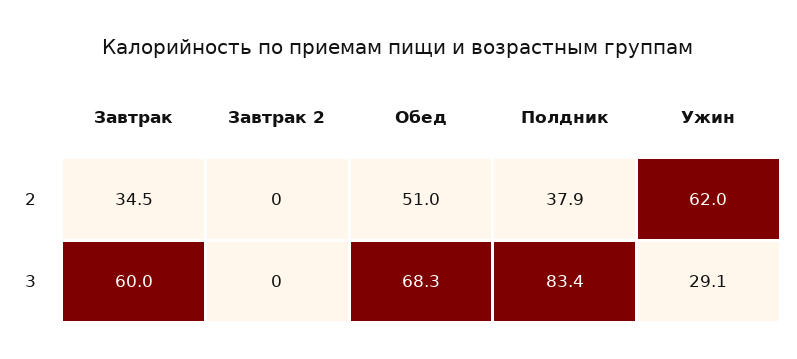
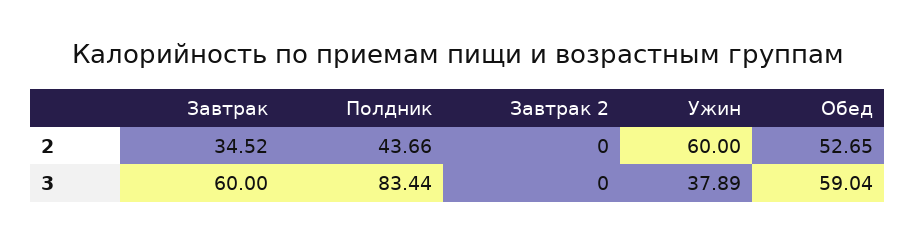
Обед, 2: 51 -> 52.65
Полдник, 2: 37.9 -> 43.66
Ужин, 2: 62 -> 60
Обед, 3: 68.3 -> 59.04
Ужин, 3: 29.1 -> 37.89

